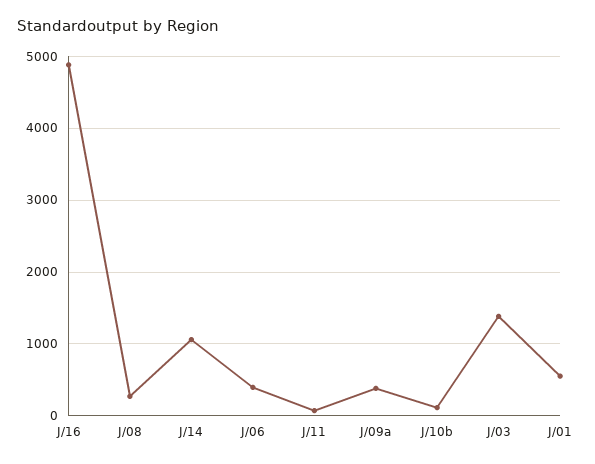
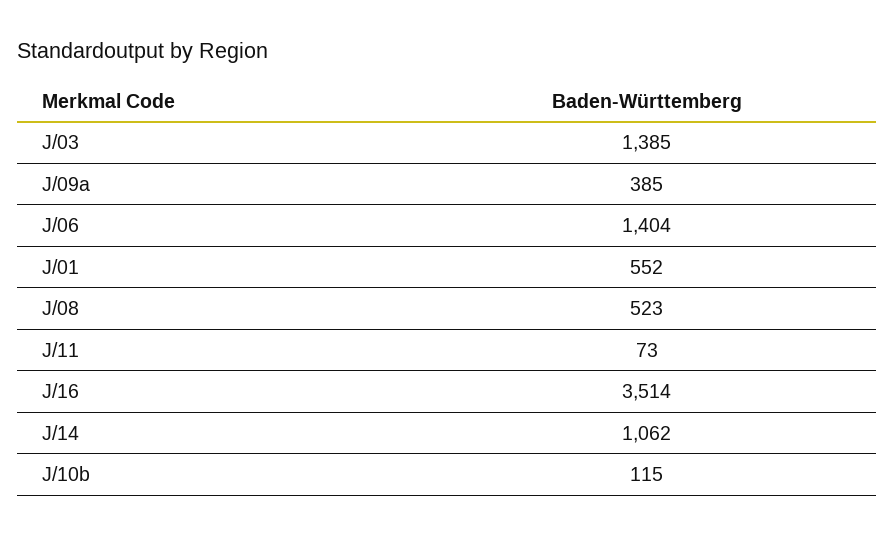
J/16: 4900 -> 3514
J/08: 300 -> 523
J/06: 400 -> 1404

